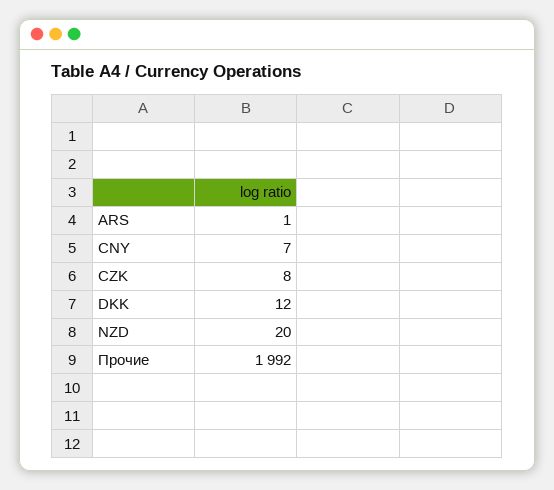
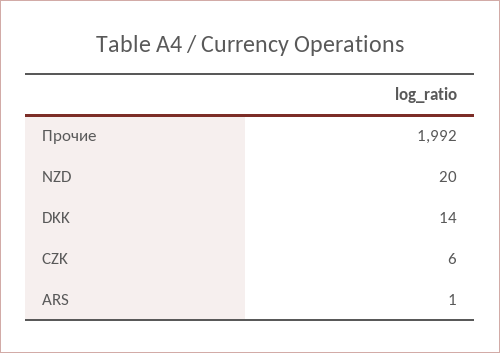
CNY: 7 -> none
CZK: 8 -> 6
DKK: 12 -> 14

